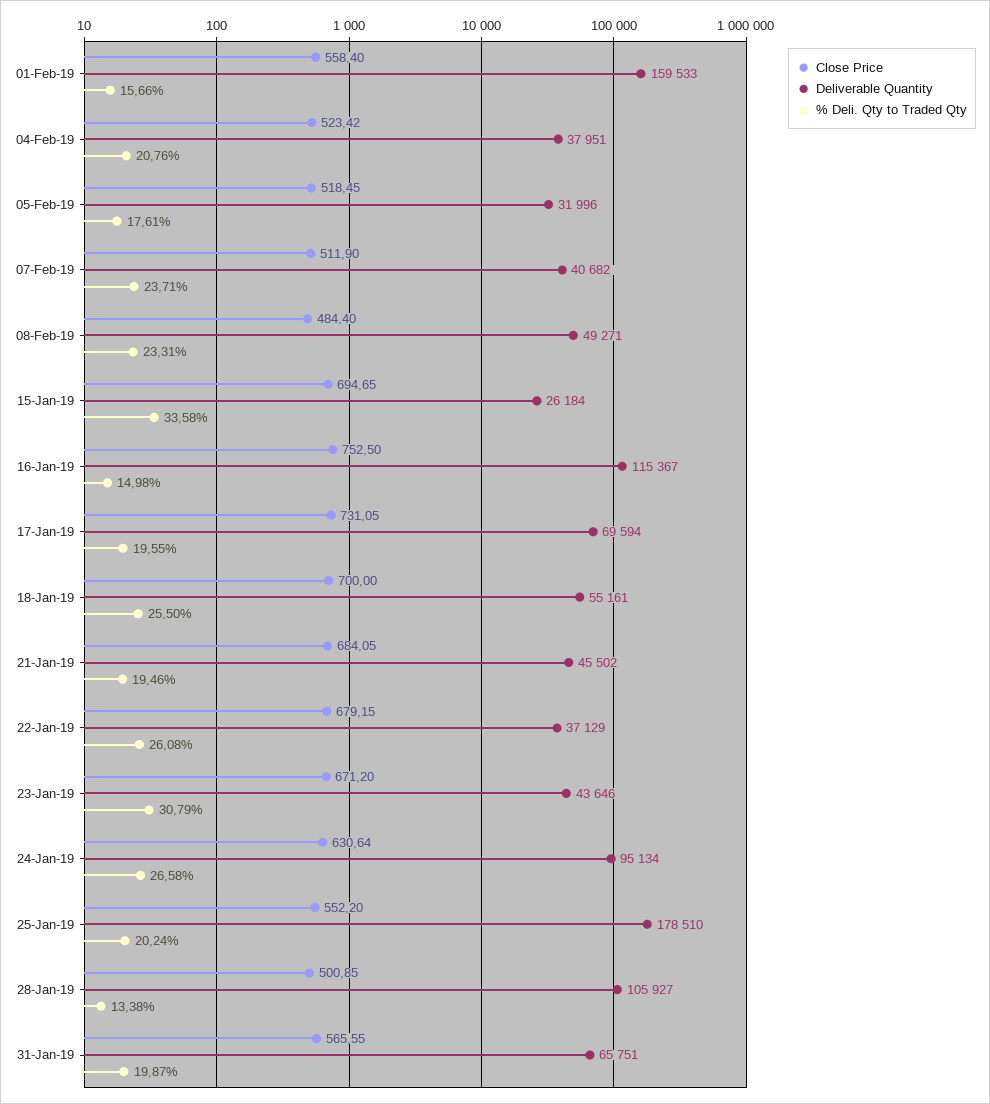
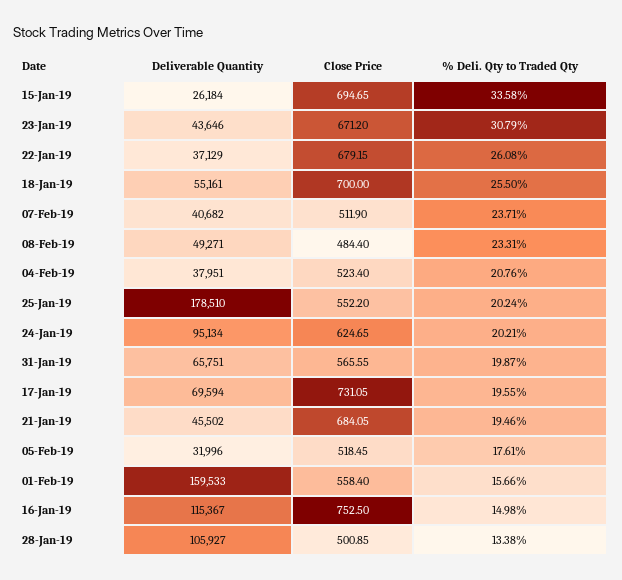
Close Price, 04-Feb-19: 523.42 -> 523.4
Close Price, 24-Jan-19: 630.64 -> 624.65
% Deli. Qty to Traded Qty, 24-Jan-19: 26.58 -> 20.21

